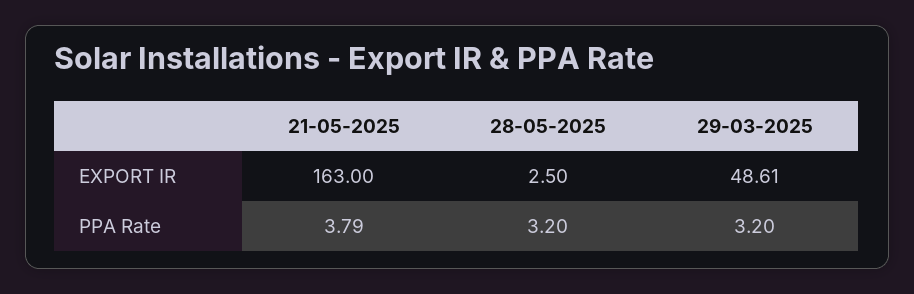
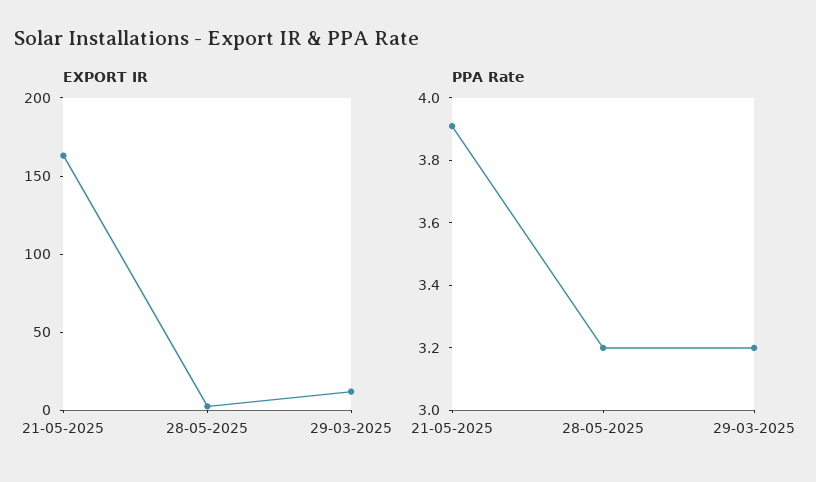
EXPORT IR, 29-03-2025: 48.61 -> 10
PPA Rate, 21-05-2025: 3.79 -> 3.9

